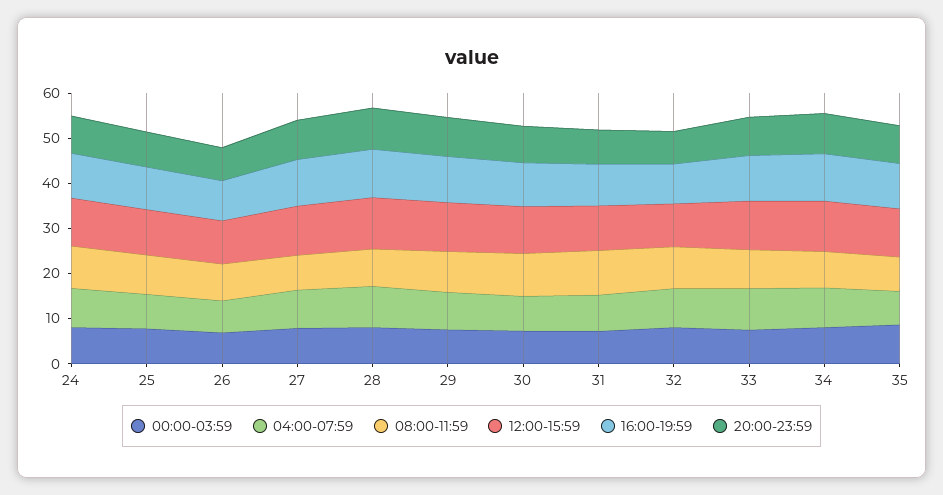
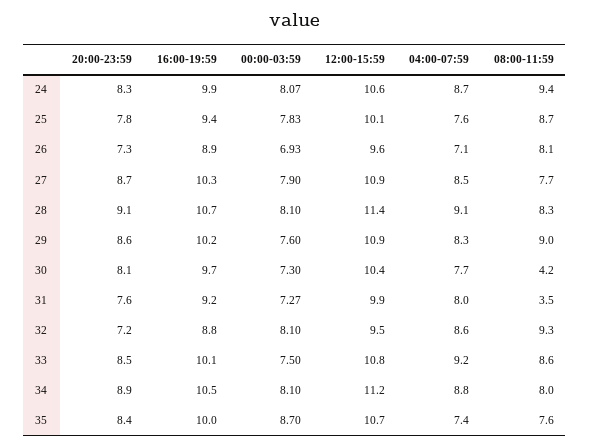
08:00-11:59, 30: 10 -> 4.2
08:00-11:59, 31: 10 -> 3.5

